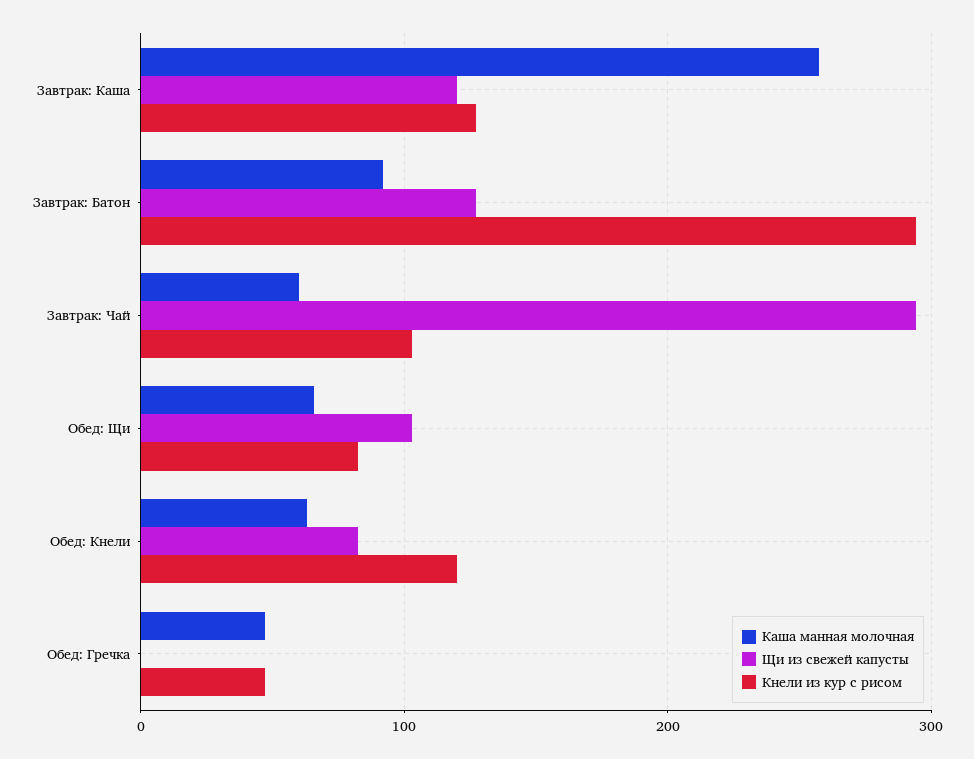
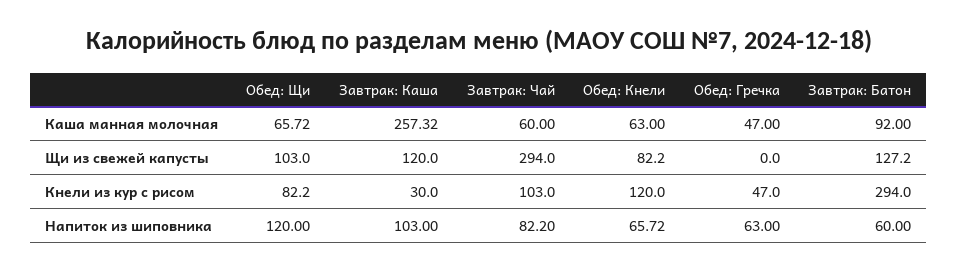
Кнели из кур с рисом, Завтрак: Каша: 130 -> 30
Напиток из шиповника, Обед: Щи: none -> 120
Напиток из шиповника, Завтрак: Каша: none -> 103
Напиток из шиповника, Завтрак: Чай: none -> 82.2
Напиток из шиповника, Обед: Кнели: none -> 65.72
Напиток из шиповника, Обед: Гречка: none -> 63
Напиток из шиповника, Завтрак: Батон: none -> 60

